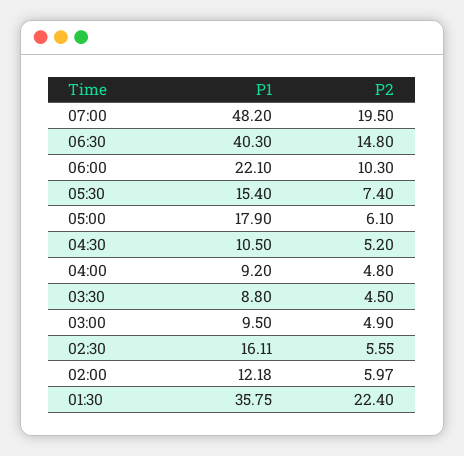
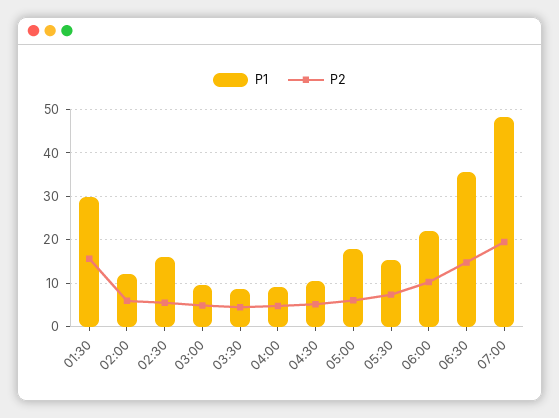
P1, 06:30: 40.3 -> 36
P1, 01:30: 35.75 -> 30
P2, 01:30: 22.4 -> 16

